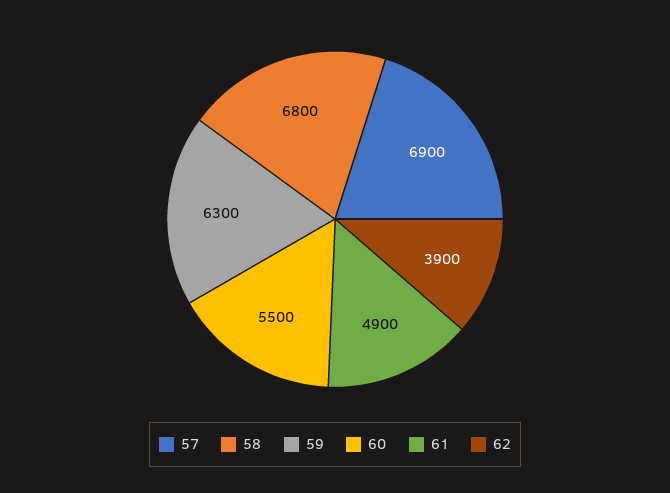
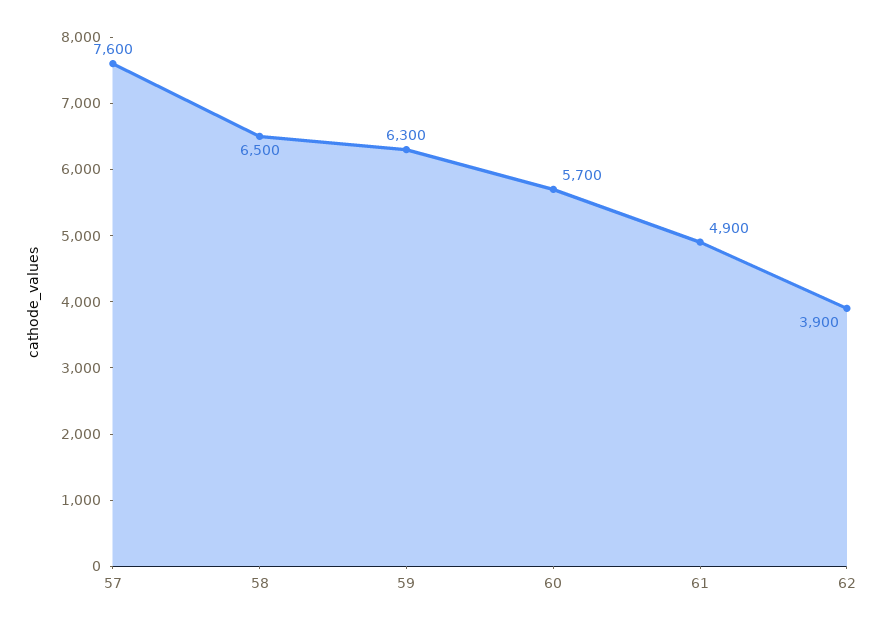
57: 6900 -> 7600
58: 6800 -> 6500
60: 5500 -> 5700

